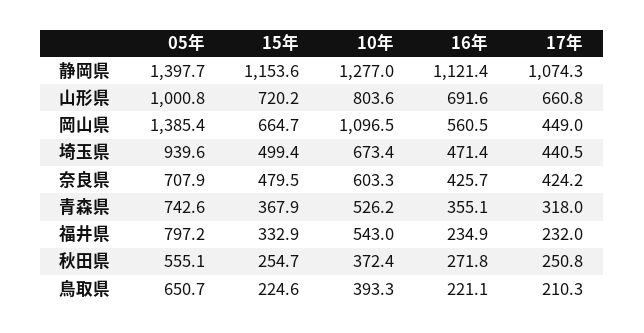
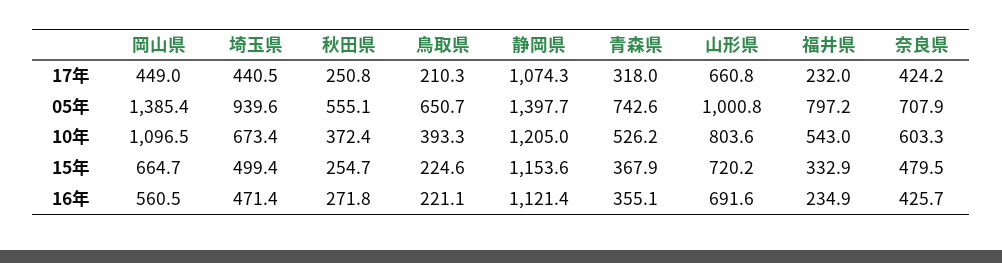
10年, 静岡県: 1277 -> 1205

